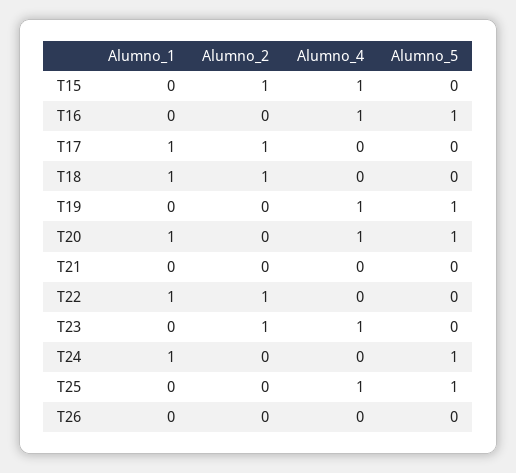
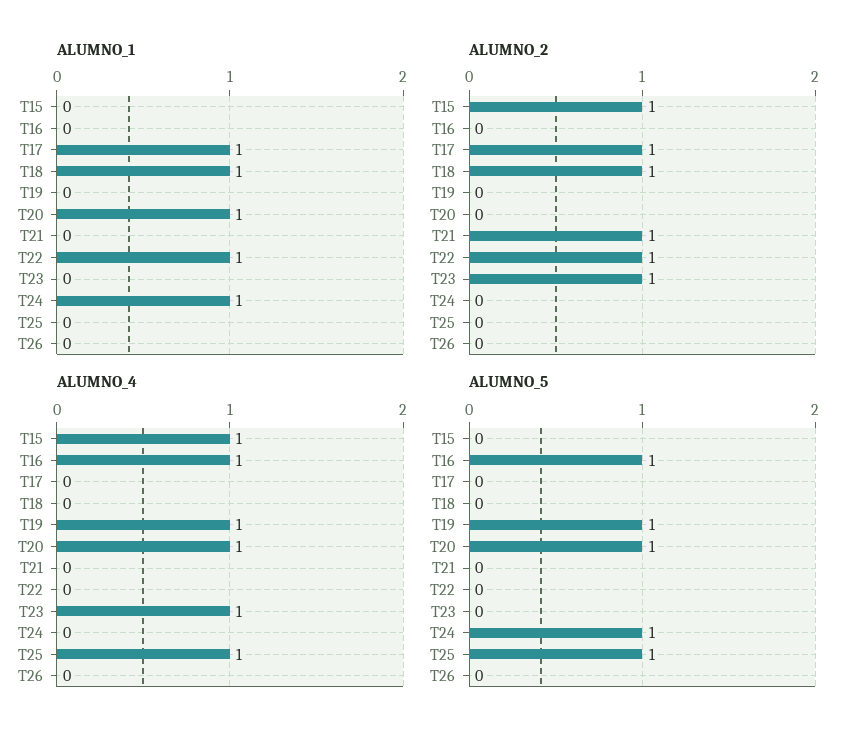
Alumno_2, T21: 0 -> 1

